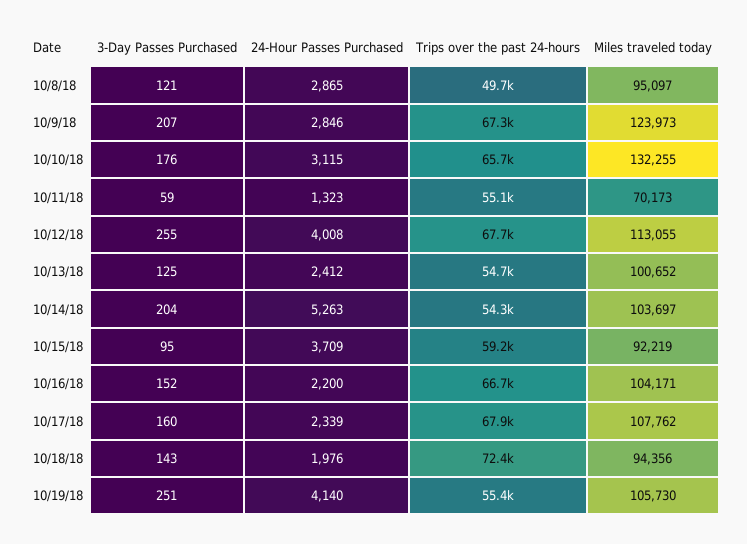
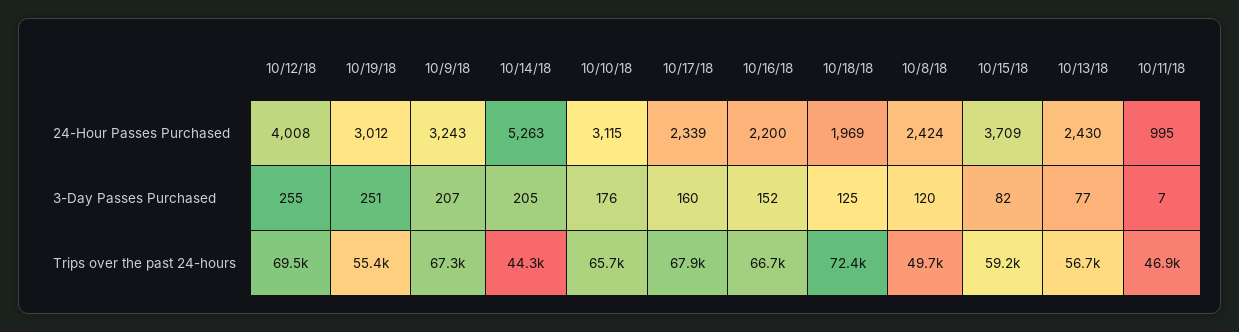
3-Day Passes Purchased, 10/8/18: 121 -> 120
24-Hour Passes Purchased, 10/8/18: 2865 -> 2424
Miles traveled today, 10/8/18: 95097 -> none
24-Hour Passes Purchased, 10/9/18: 2846 -> 3243
Miles traveled today, 10/9/18: 123973 -> none
Miles traveled today, 10/10/18: 132255 -> none
3-Day Passes Purchased, 10/11/18: 59 -> 7
24-Hour Passes Purchased, 10/11/18: 1323 -> 995
Trips over the past 24-hours, 10/11/18: 55100 -> 46900
Miles traveled today, 10/11/18: 70173 -> none
Trips over the past 24-hours, 10/12/18: 67700 -> 69500
Miles traveled today, 10/12/18: 113055 -> none
3-Day Passes Purchased, 10/13/18: 125 -> 77
24-Hour Passes Purchased, 10/13/18: 2412 -> 2430
Trips over the past 24-hours, 10/13/18: 54700 -> 56700
Miles traveled today, 10/13/18: 100652 -> none
3-Day Passes Purchased, 10/14/18: 204 -> 205
Trips over the past 24-hours, 10/14/18: 54300 -> 44300
Miles traveled today, 10/14/18: 103697 -> none
3-Day Passes Purchased, 10/15/18: 95 -> 82
Miles traveled today, 10/15/18: 92219 -> none
Miles traveled today, 10/16/18: 104171 -> none
Miles traveled today, 10/17/18: 107762 -> none
3-Day Passes Purchased, 10/18/18: 143 -> 125
24-Hour Passes Purchased, 10/18/18: 1976 -> 1969
Miles traveled today, 10/18/18: 94356 -> none
24-Hour Passes Purchased, 10/19/18: 4140 -> 3012
Miles traveled today, 10/19/18: 105730 -> none

